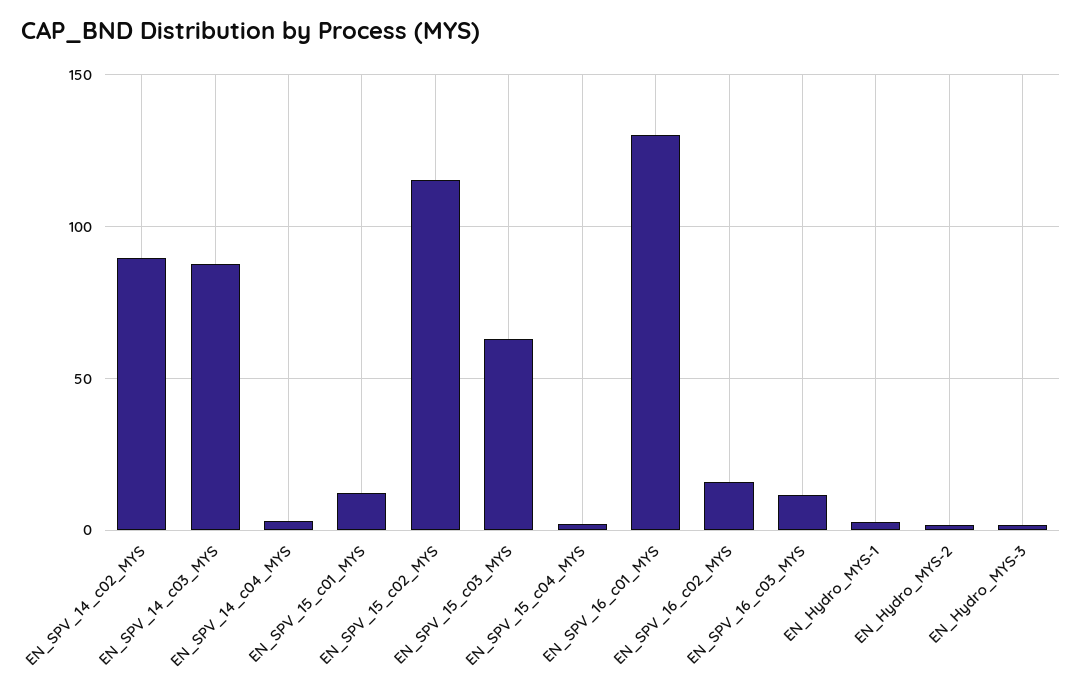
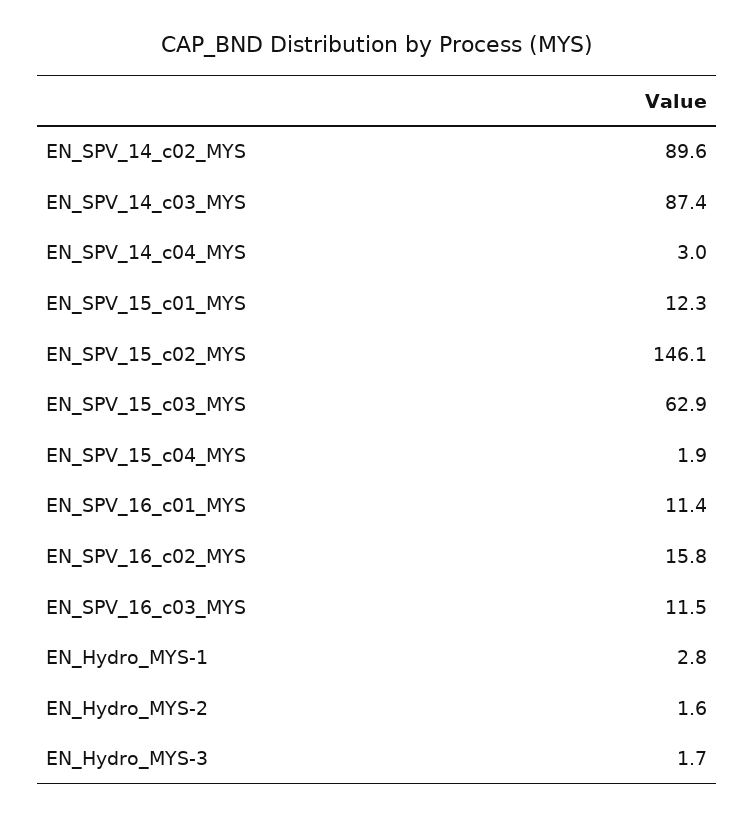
EN_SPV_15_c02_MYS: 115 -> 146.1
EN_SPV_16_c01_MYS: 130 -> 11.4

